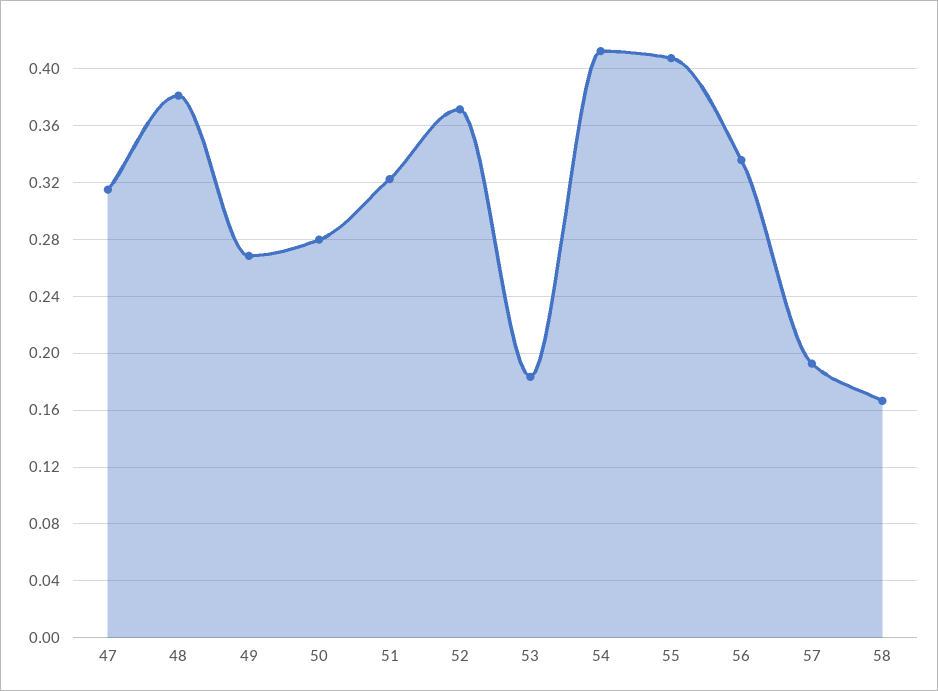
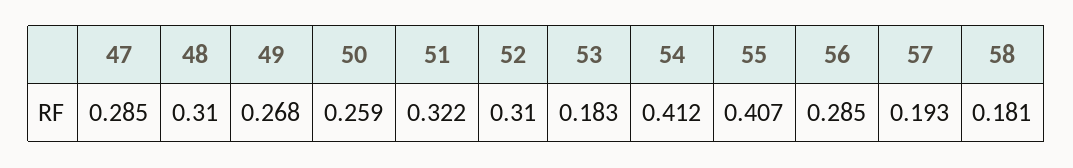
47: 0.315 -> 0.285
48: 0.38 -> 0.31
50: 0.28 -> 0.259
52: 0.37 -> 0.31
56: 0.335 -> 0.285
58: 0.165 -> 0.181

